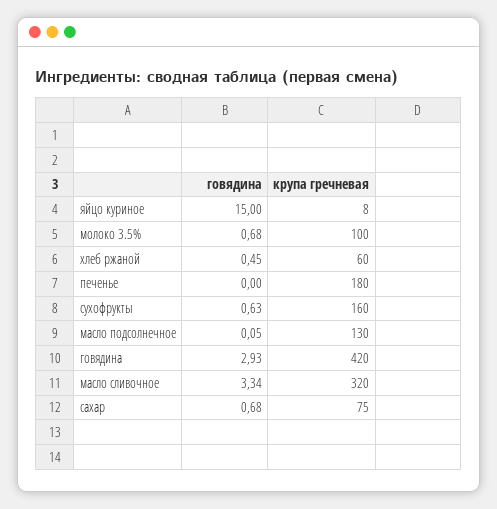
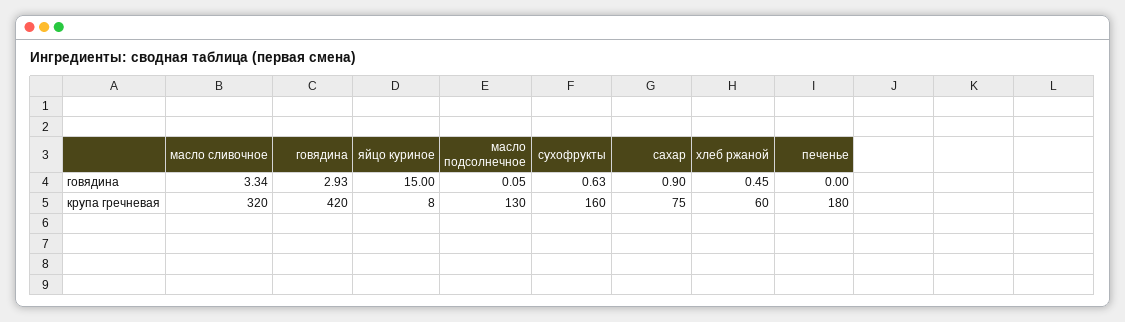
говядина, молоко 3.5%: 0.68 -> none
крупа гречневая, молоко 3.5%: 100 -> none
говядина, сахар: 0.68 -> 0.9

